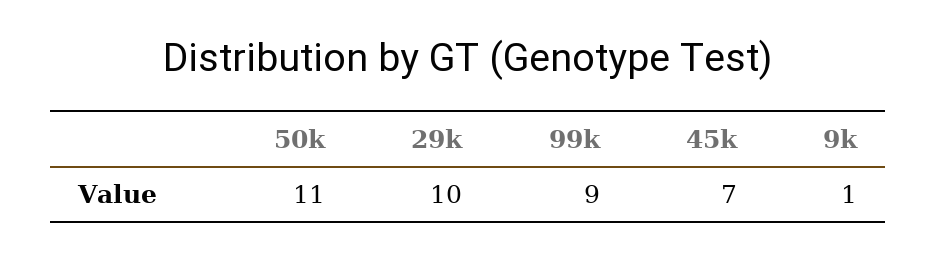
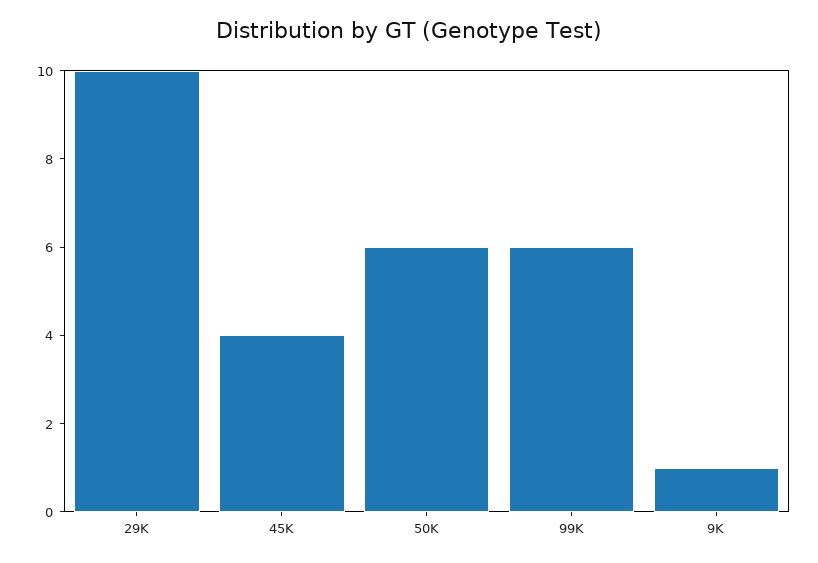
50k: 11 -> 6
99k: 9 -> 6
45k: 7 -> 4

